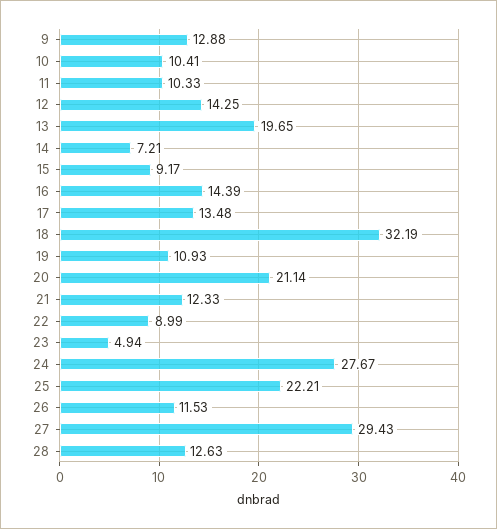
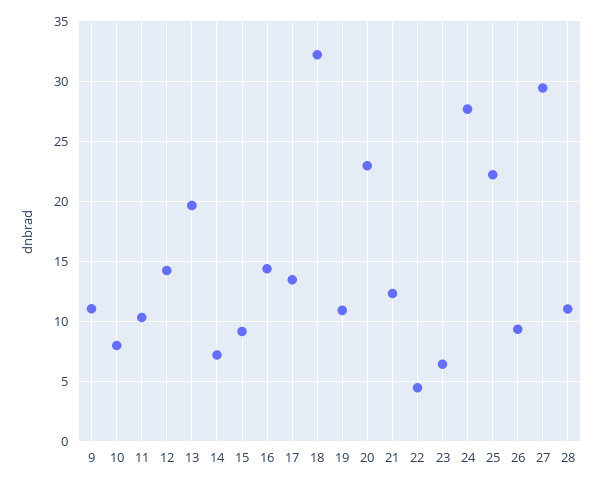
9: 12.88 -> 11
10: 10.41 -> 8
20: 21.14 -> 23
22: 8.99 -> 4.5
23: 4.94 -> 6.5
26: 11.53 -> 9.5
28: 12.63 -> 11

